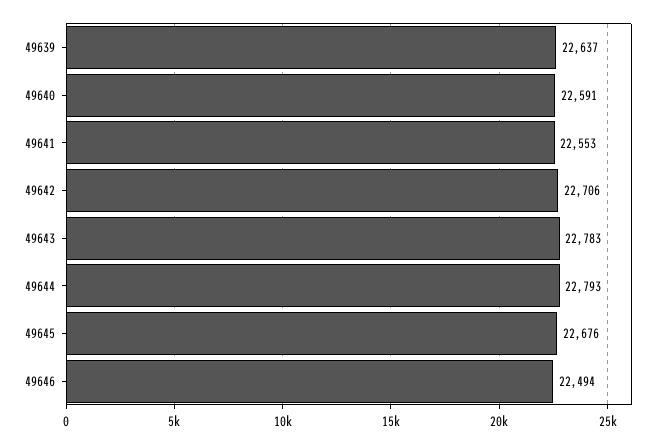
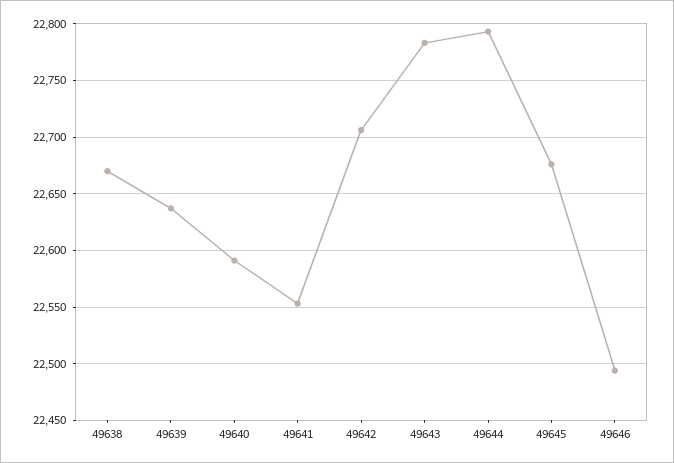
49638: none -> 22670

